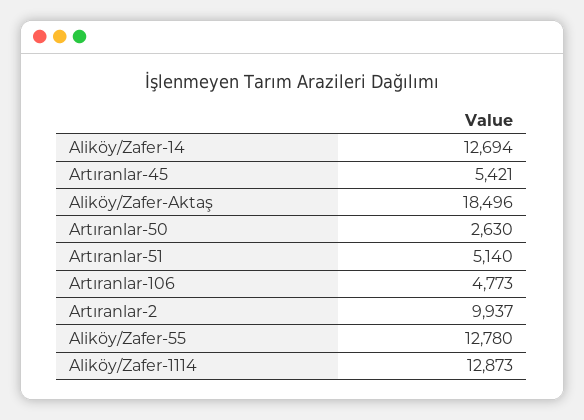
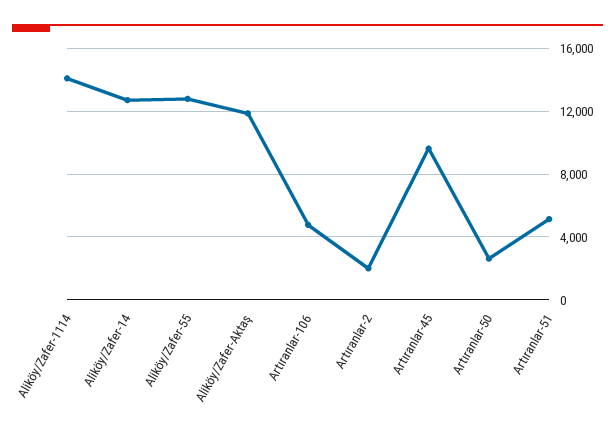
Artıranlar-45: 5421 -> 9500
Aliköy/Zafer-Aktaş: 18496 -> 12000
Artıranlar-2: 9937 -> 2000
Aliköy/Zafer-1114: 12873 -> 14000

